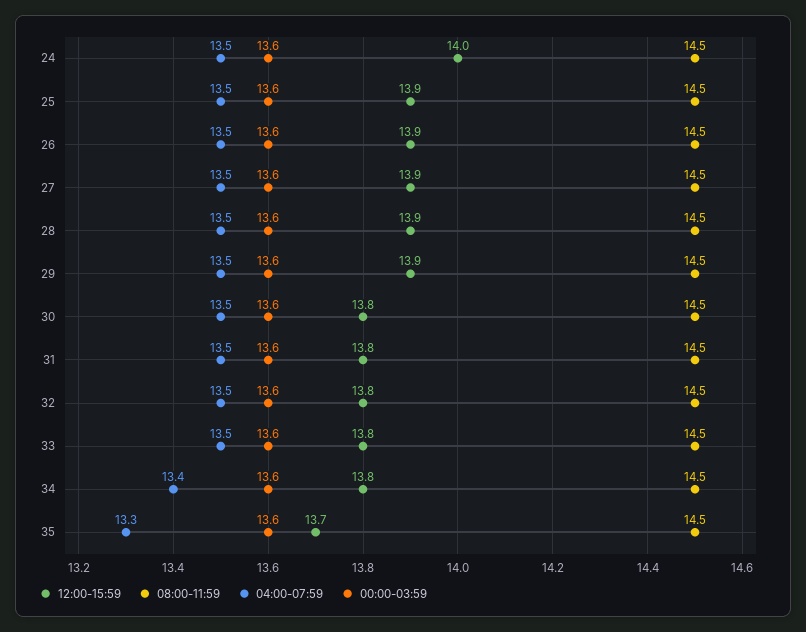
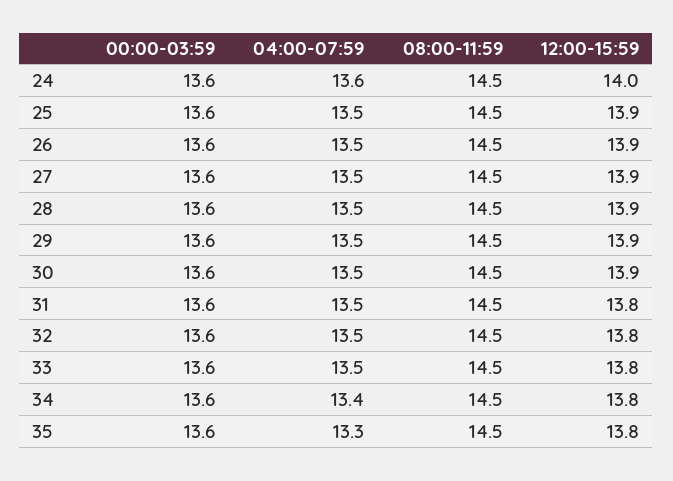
04:00-07:59, 24: 13.5 -> 13.6
12:00-15:59, 30: 13.8 -> 13.9
12:00-15:59, 35: 13.7 -> 13.8

